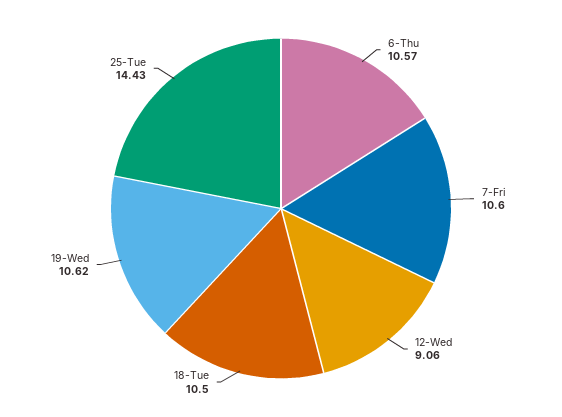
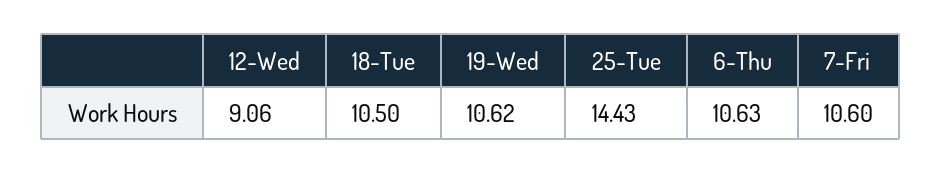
6-Thu: 10.57 -> 10.63

